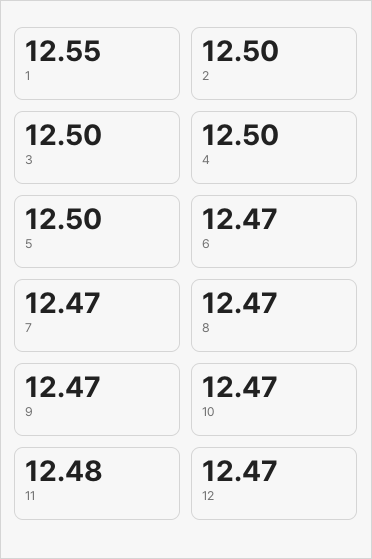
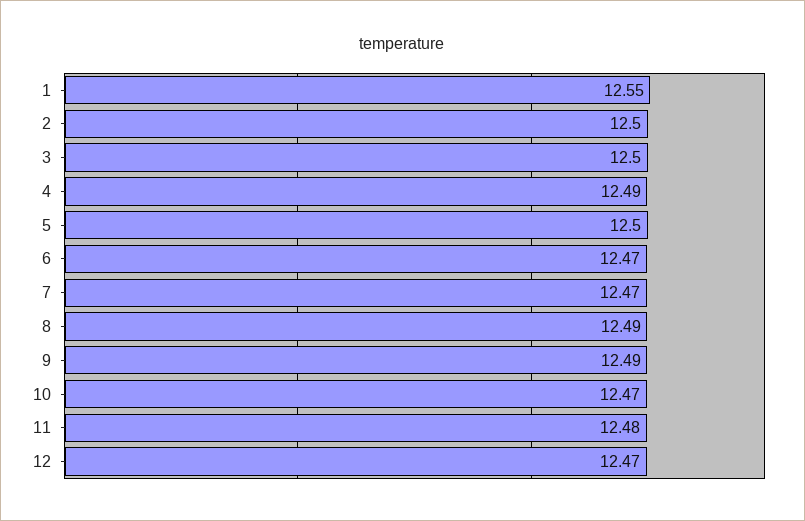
4: 12.5 -> 12.49
8: 12.47 -> 12.49
9: 12.47 -> 12.49

